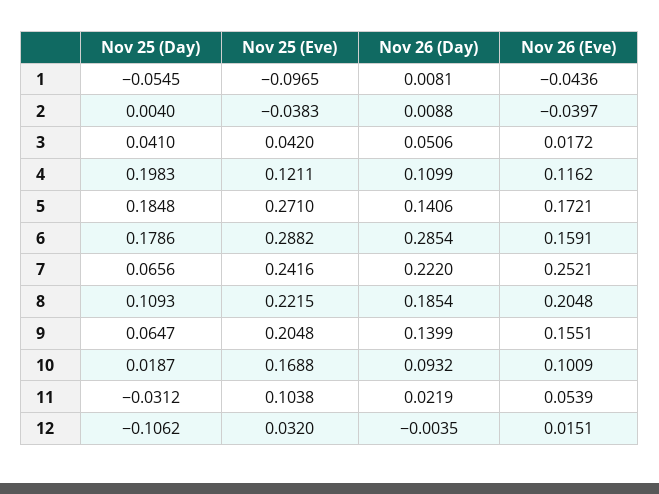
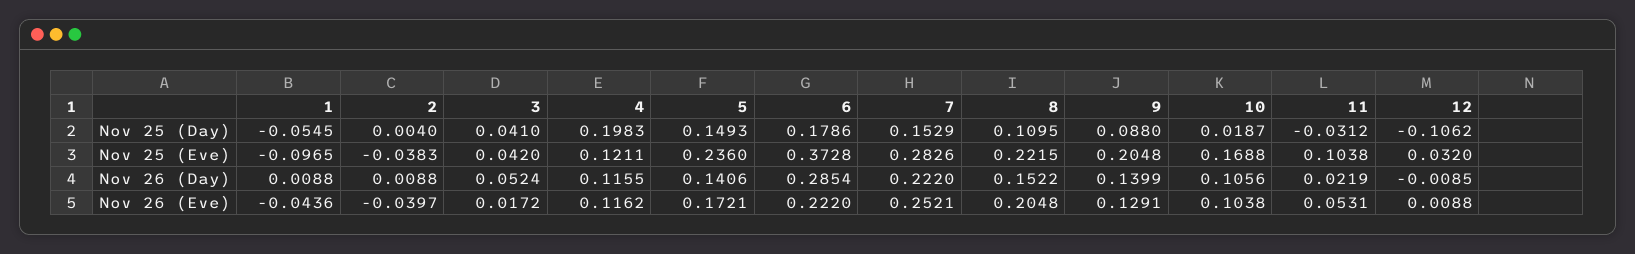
Nov 26 (Day), 1: 0.0081 -> 0.0088
Nov 26 (Day), 3: 0.0506 -> 0.0524
Nov 26 (Day), 4: 0.1099 -> 0.1155
Nov 25 (Day), 5: 0.1848 -> 0.1493
Nov 25 (Eve), 5: 0.271 -> 0.236
Nov 25 (Eve), 6: 0.2882 -> 0.3728
Nov 26 (Eve), 6: 0.1591 -> 0.222
Nov 25 (Day), 7: 0.0656 -> 0.1529
Nov 25 (Eve), 7: 0.2416 -> 0.2826
Nov 25 (Day), 8: 0.1093 -> 0.1095
Nov 26 (Day), 8: 0.1854 -> 0.1522
Nov 25 (Day), 9: 0.0647 -> 0.088
Nov 26 (Eve), 9: 0.1551 -> 0.1291
Nov 26 (Day), 10: 0.0932 -> 0.1056
Nov 26 (Eve), 10: 0.1009 -> 0.1038
Nov 26 (Eve), 11: 0.0539 -> 0.0531
Nov 26 (Day), 12: -0.0035 -> -0.0085
Nov 26 (Eve), 12: 0.0151 -> 0.0088

